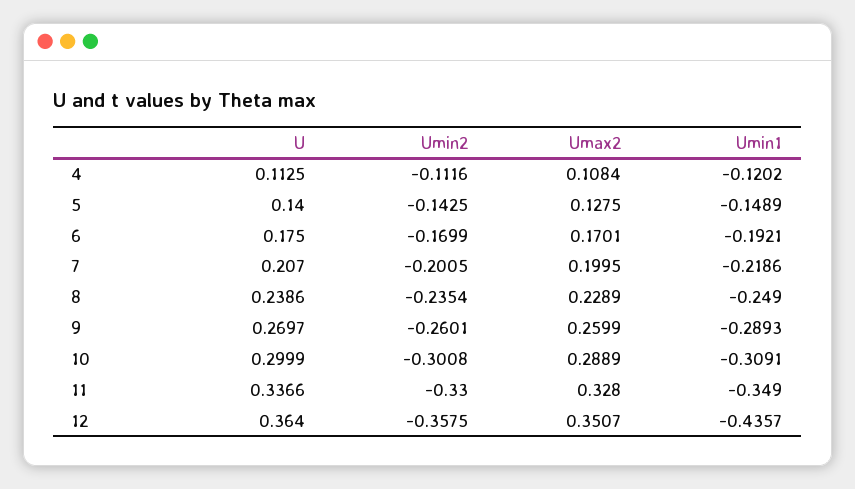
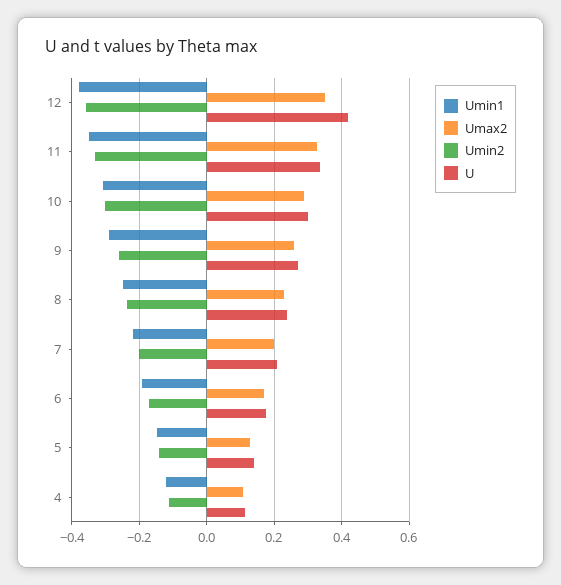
U, 12: 0.364 -> 0.42
Umin1, 12: -0.4357 -> -0.38

